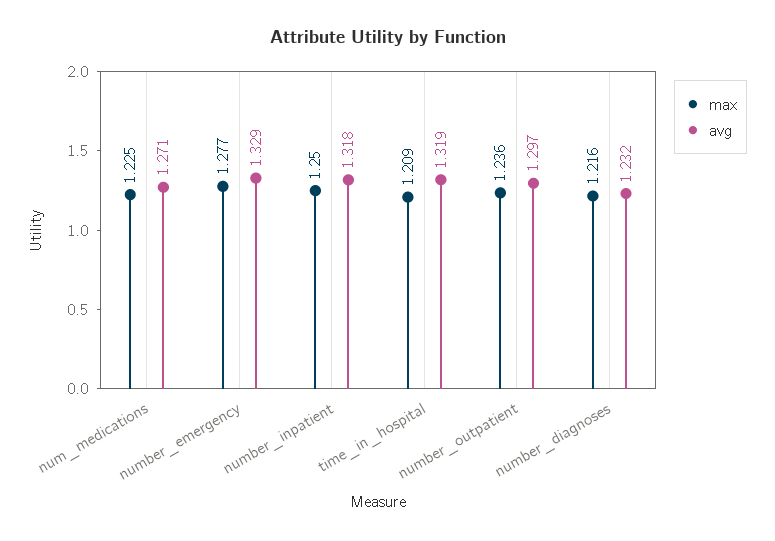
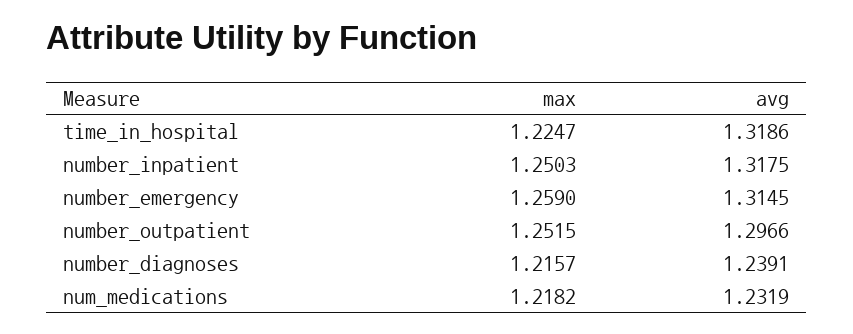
max, num_medications: 1.225 -> 1.2182
avg, num_medications: 1.271 -> 1.2319
max, number_emergency: 1.277 -> 1.259
avg, number_emergency: 1.329 -> 1.3145
max, time_in_hospital: 1.209 -> 1.2247
max, number_outpatient: 1.236 -> 1.2515
avg, number_diagnoses: 1.232 -> 1.2391

